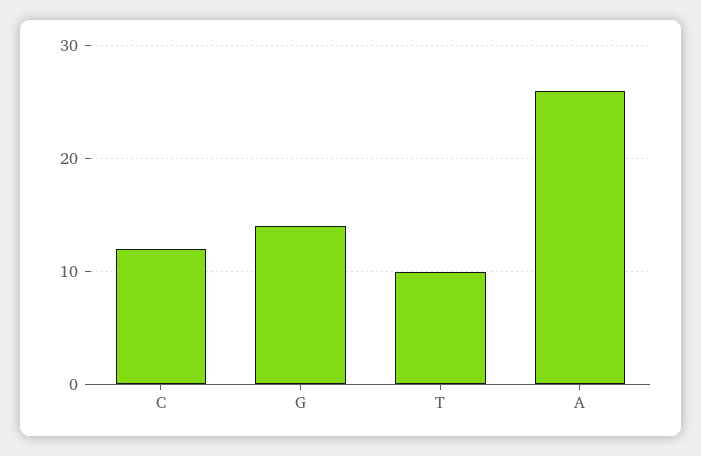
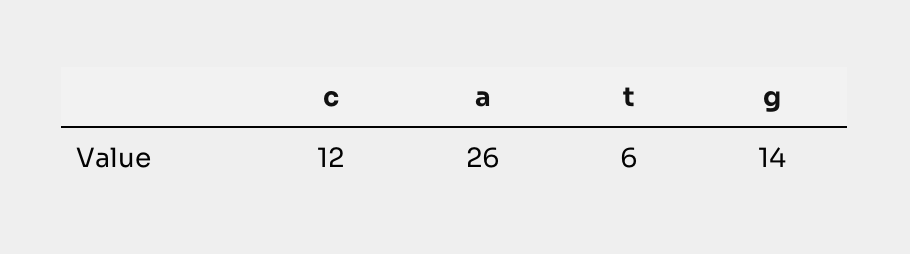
T: 10 -> 6

